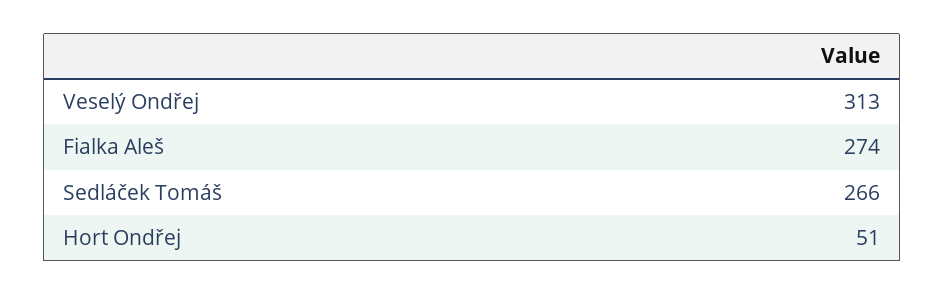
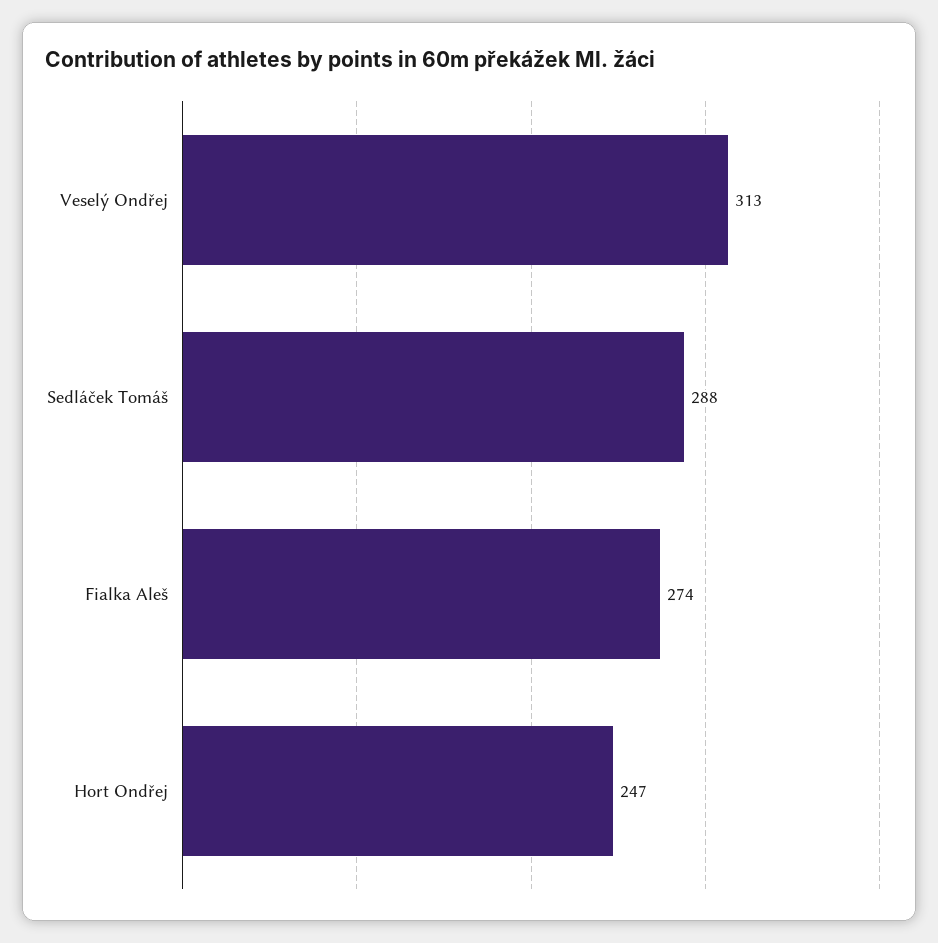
Sedláček Tomáš: 266 -> 288
Hort Ondřej: 51 -> 247

